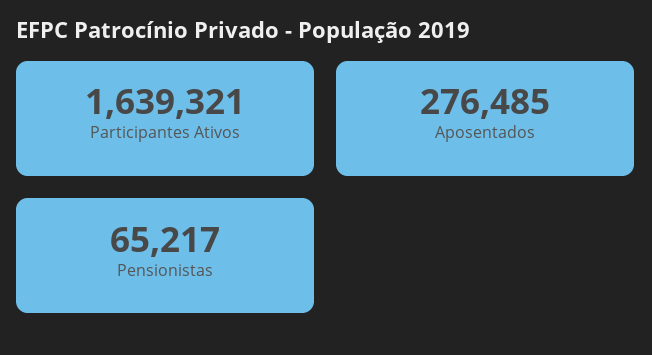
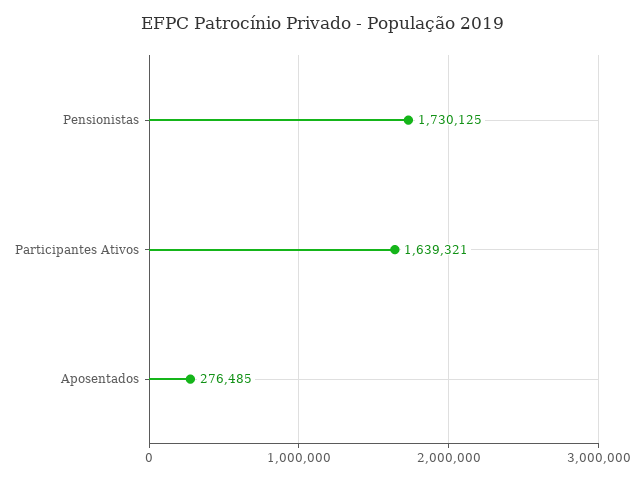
Pensionistas: 65217 -> 1730125

